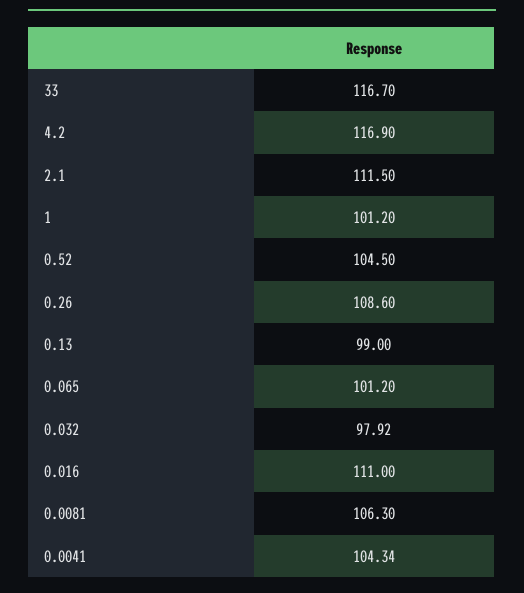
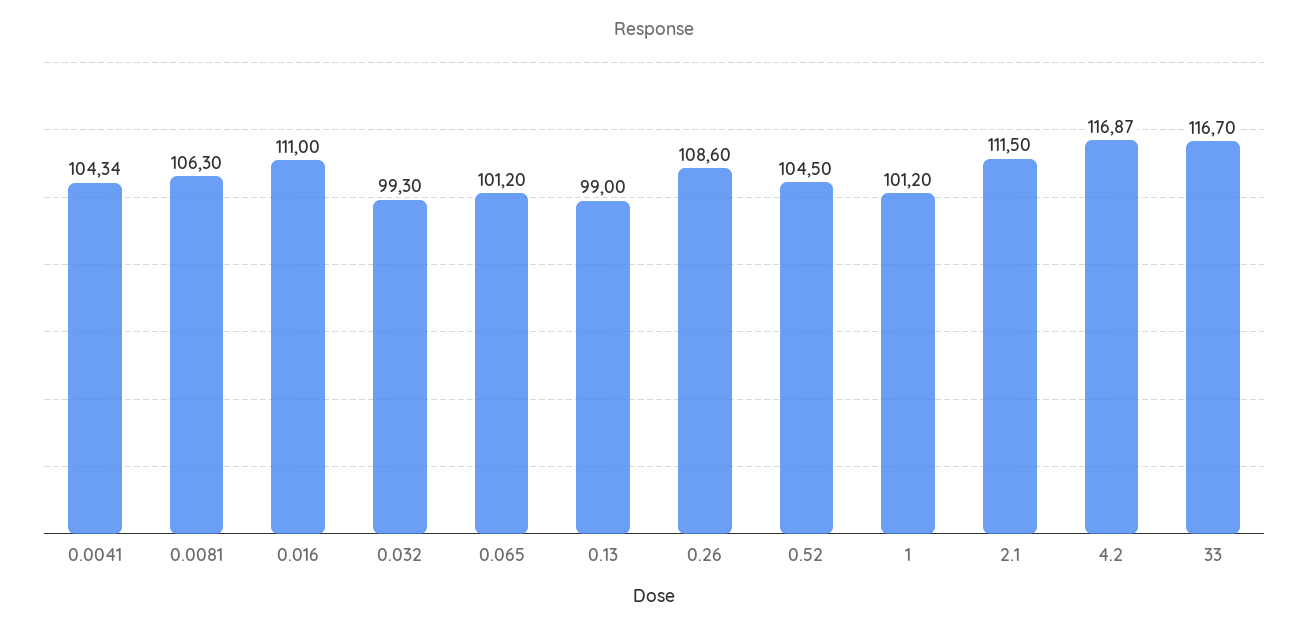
4.2: 116.9 -> 116.87
0.032: 97.92 -> 99.3

